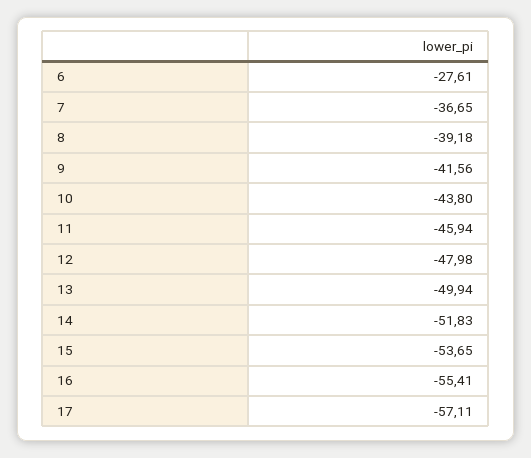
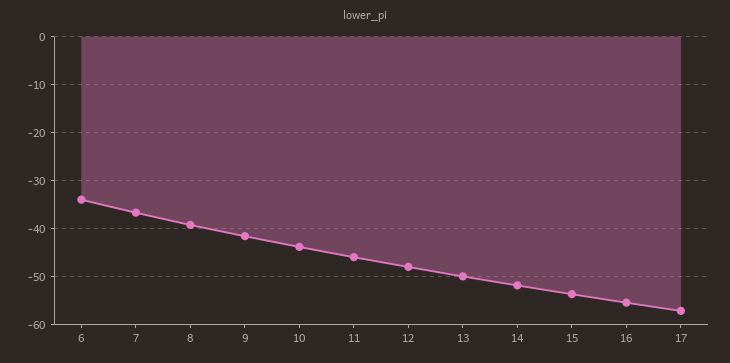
6: -27.61 -> -34

